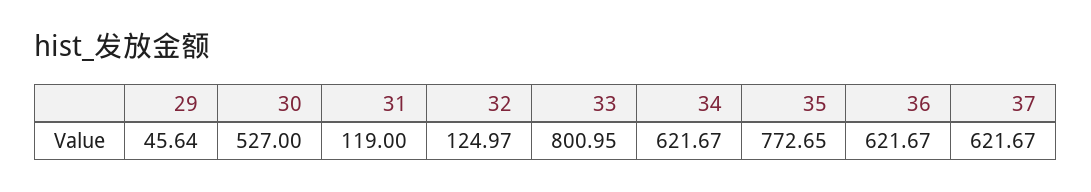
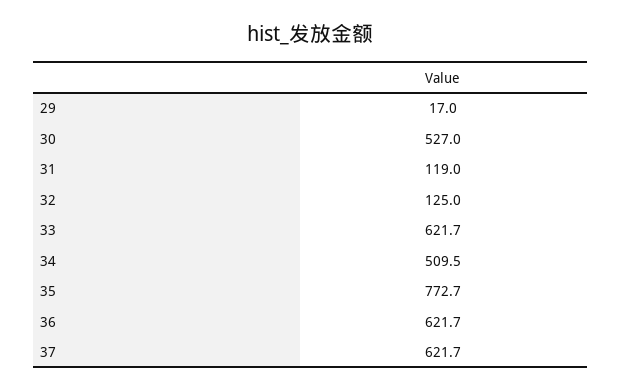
29: 45.64 -> 17
33: 800.95 -> 621.7
34: 621.67 -> 509.5

